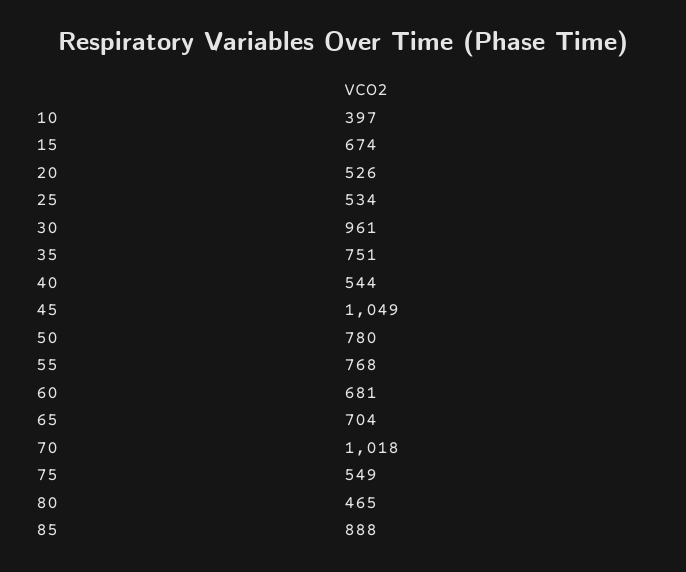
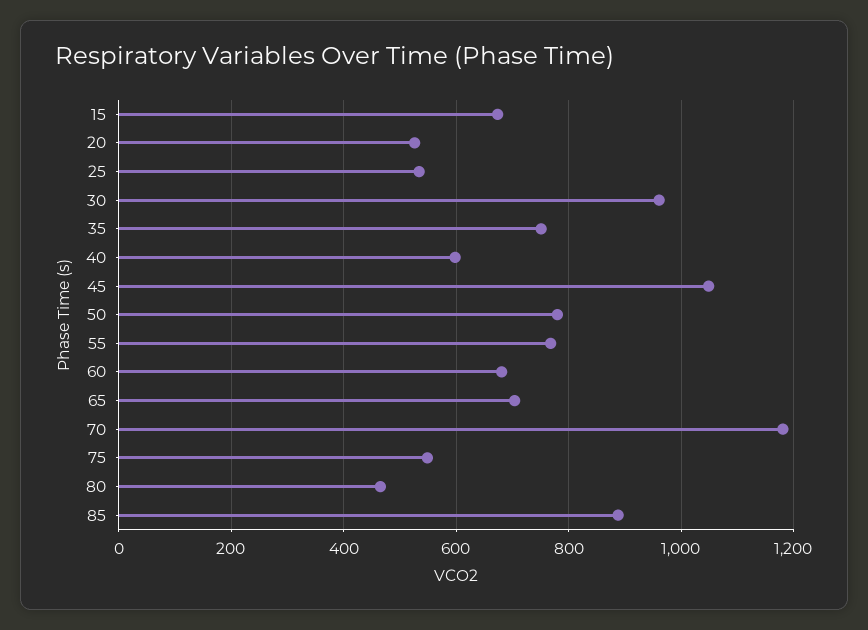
10: 397 -> none
40: 544 -> 600
70: 1018 -> 1180

